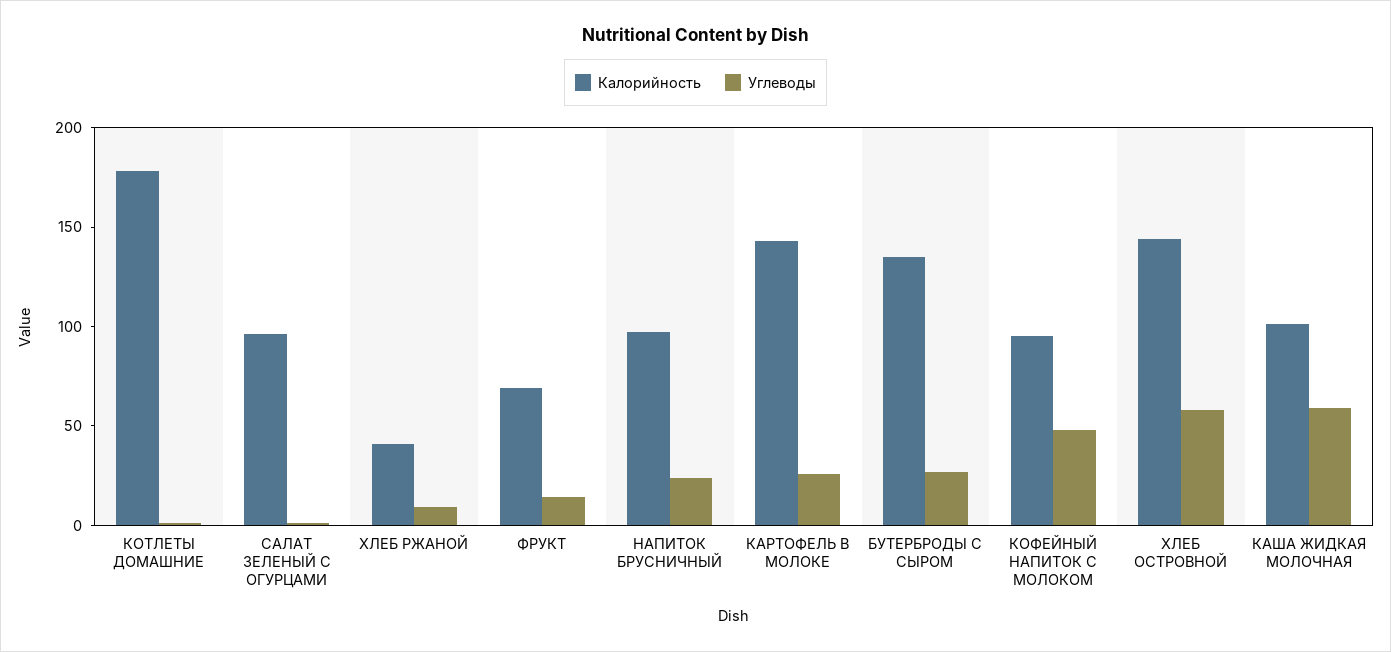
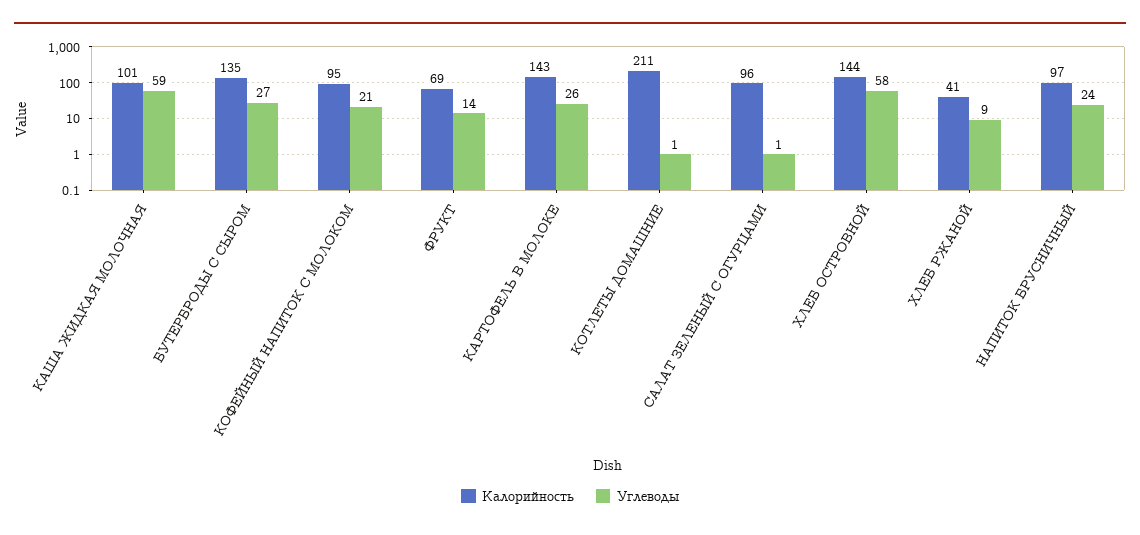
Калорийность, КОТЛЕТЫ ДОМАШНИЕ: 180 -> 211
Углеводы, КОФЕЙНЫЙ НАПИТОК С МОЛОКОМ: 50 -> 21

